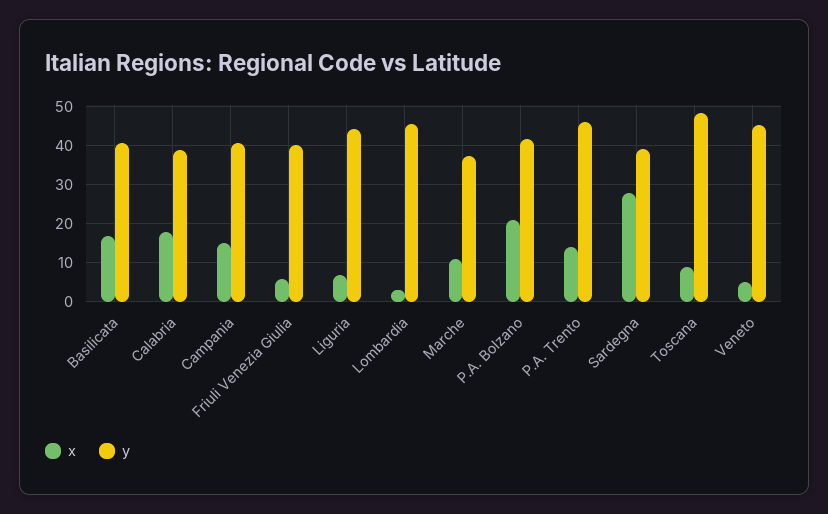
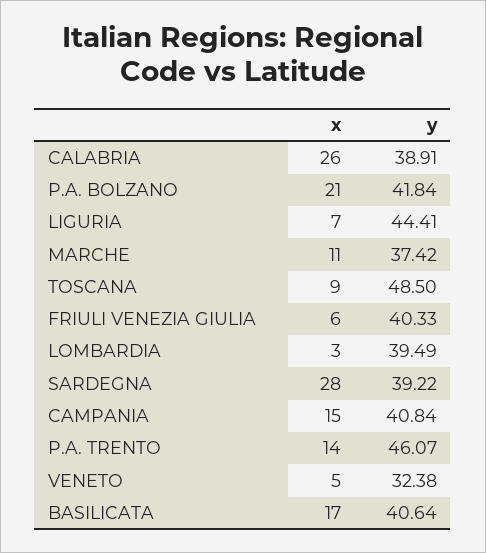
x, Calabria: 18 -> 26
y, Lombardia: 46 -> 39.49
y, Veneto: 46 -> 32.38

